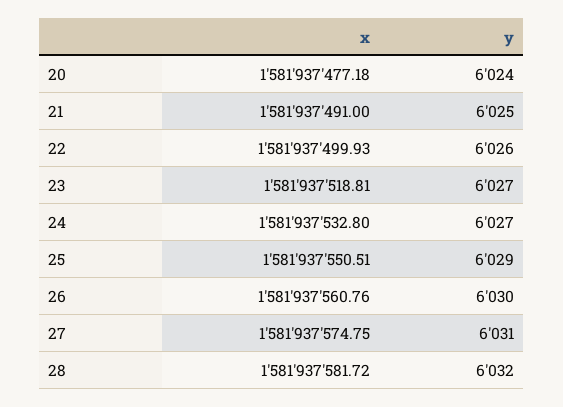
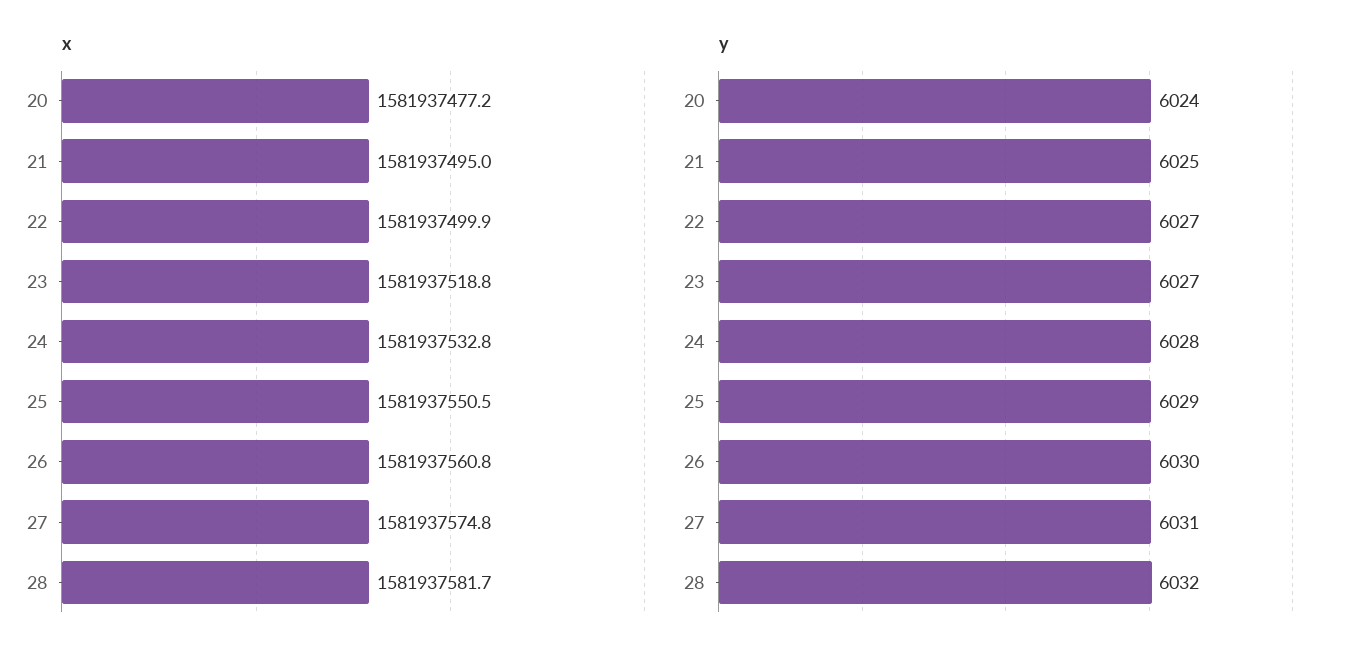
x, 21: 1581937491 -> 1581937495
y, 22: 6026 -> 6027
y, 24: 6027 -> 6028

